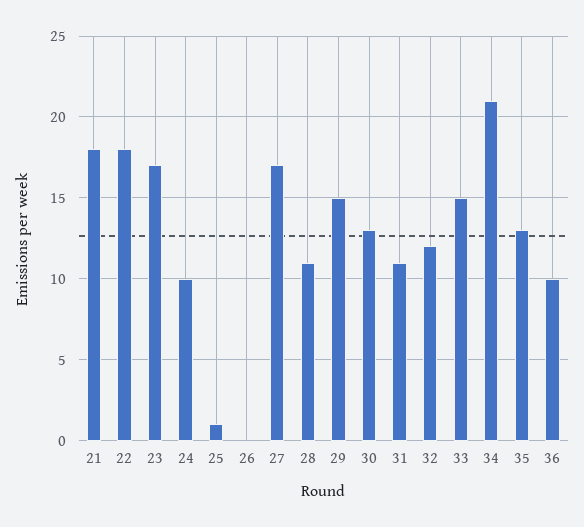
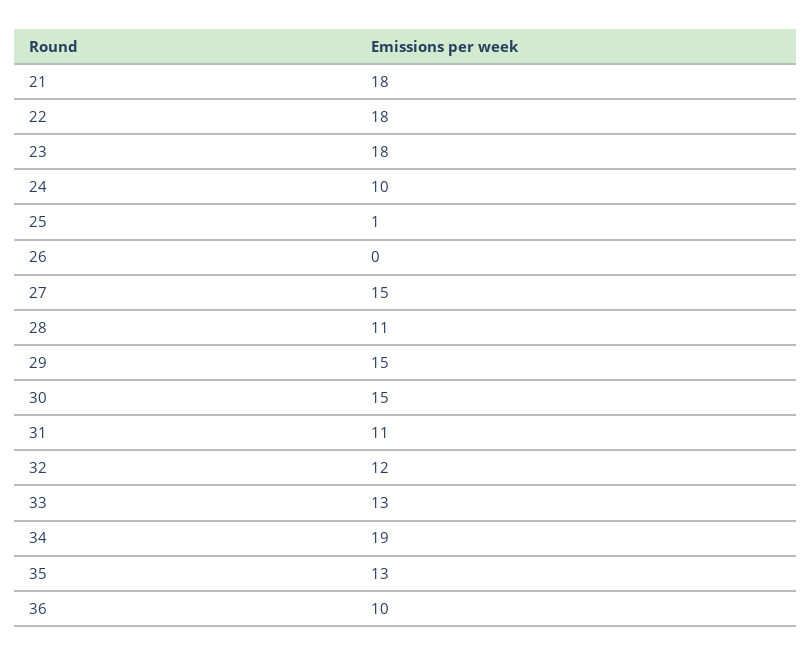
23: 17 -> 18
27: 17 -> 15
30: 13 -> 15
33: 15 -> 13
34: 21 -> 19

